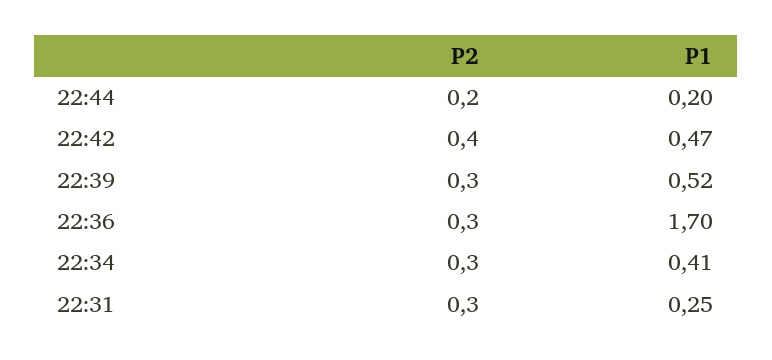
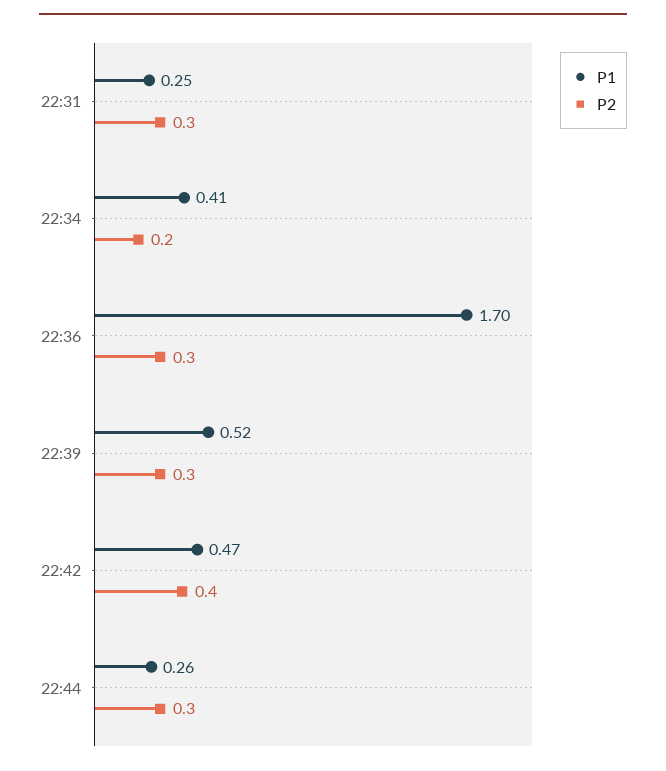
P2, 22:44: 0.2 -> 0.3
P1, 22:44: 0.2 -> 0.26
P2, 22:34: 0.3 -> 0.2

